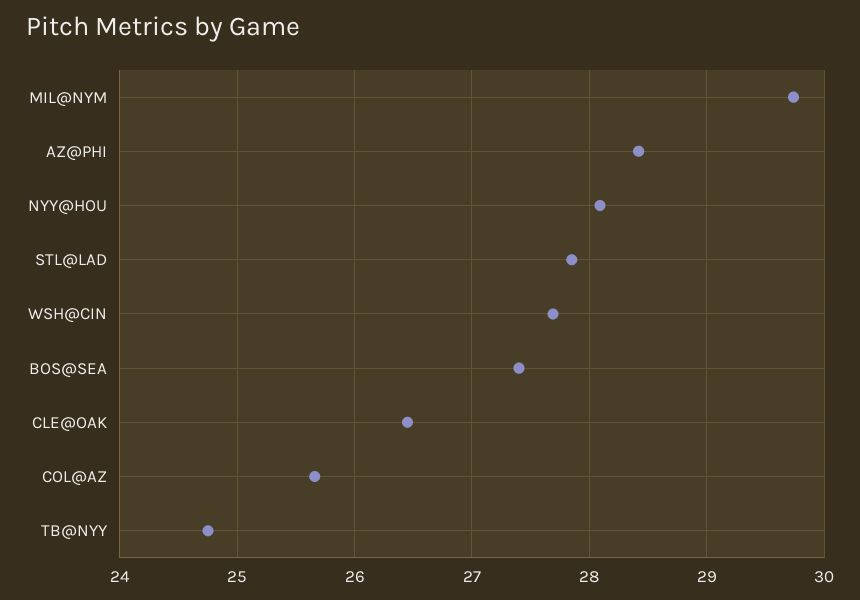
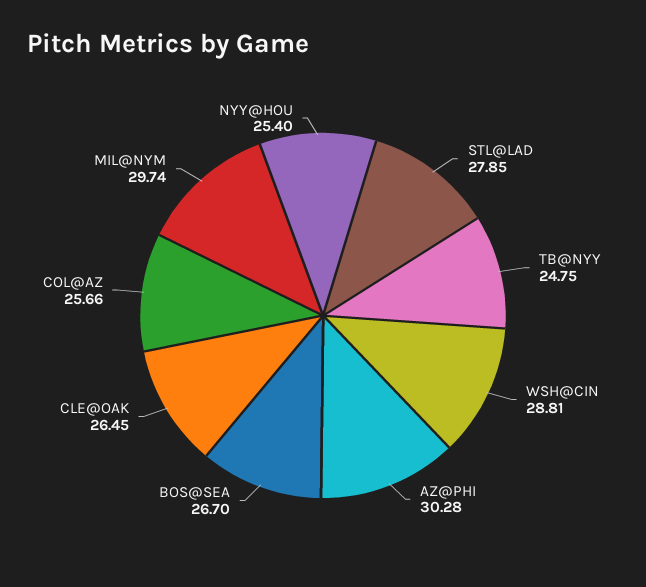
AZ@PHI: 28.4 -> 30.28
NYY@HOU: 28.1 -> 25.4
WSH@CIN: 27.7 -> 28.81
BOS@SEA: 27.4 -> 26.7

